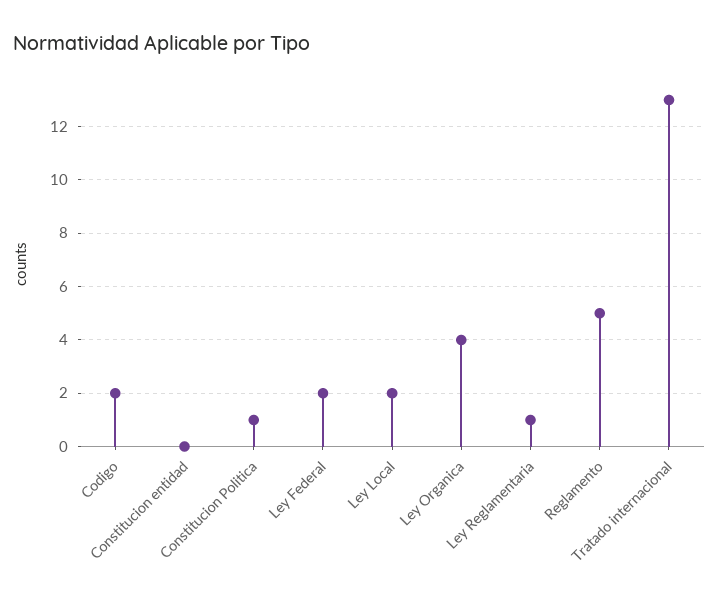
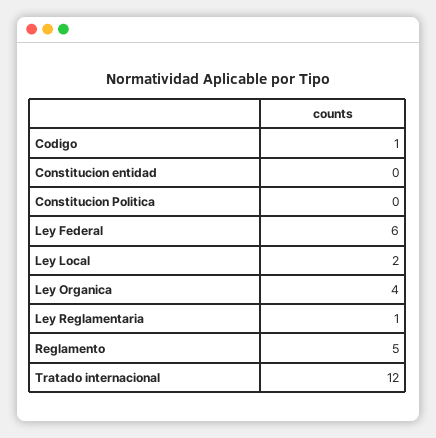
Codigo: 2 -> 1
Constitucion Politica: 1 -> 0
Ley Federal: 2 -> 6
Tratado internacional: 13 -> 12

